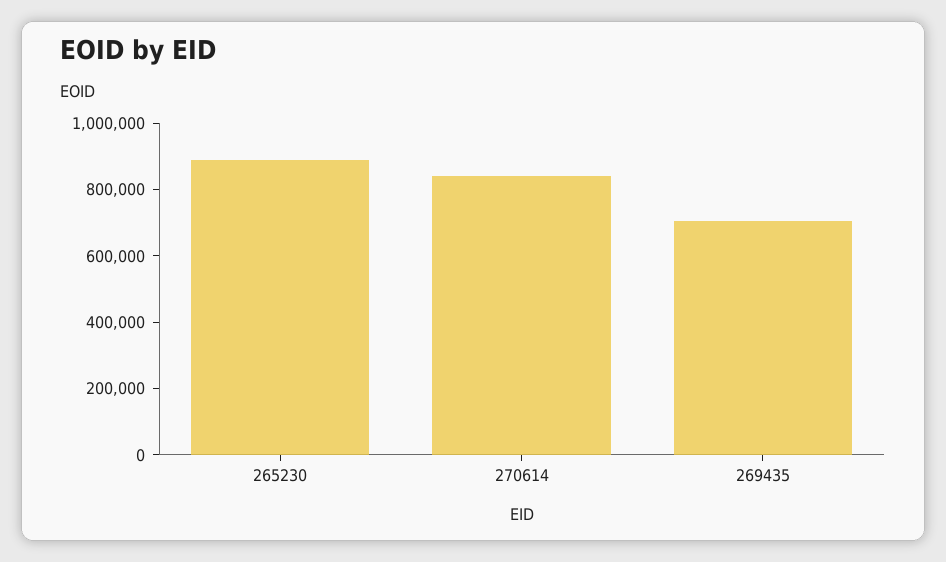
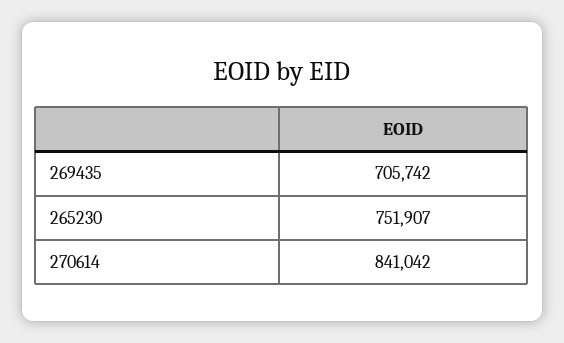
265230: 900000 -> 751907

